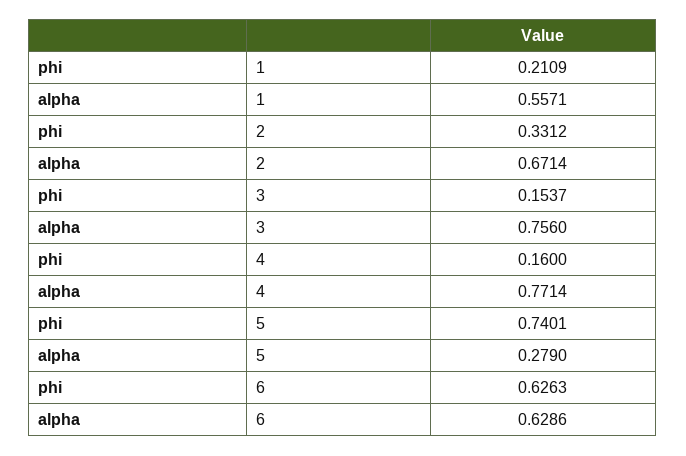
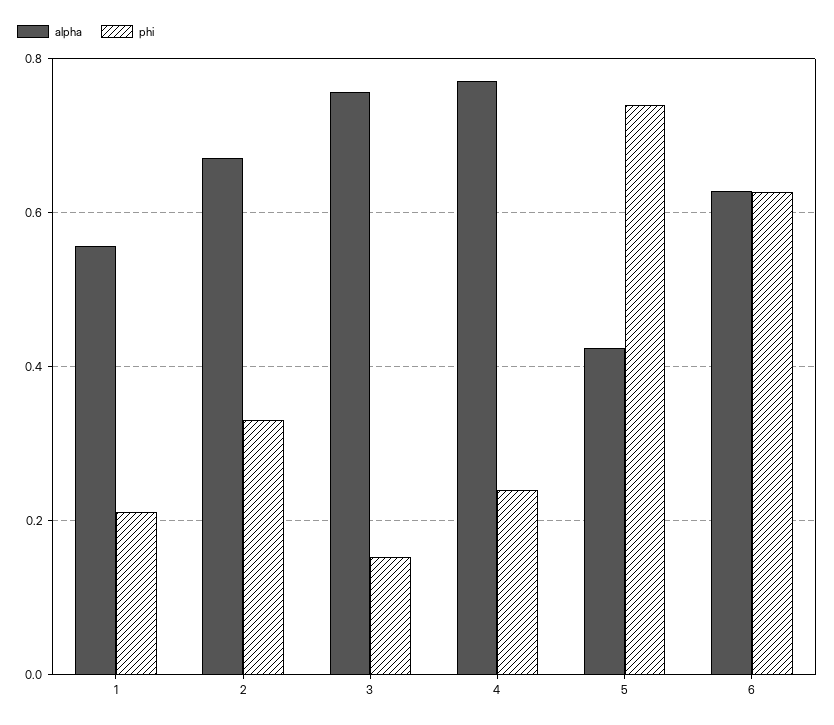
phi, 4: 0.16 -> 0.24
alpha, 5: 0.279 -> 0.42

